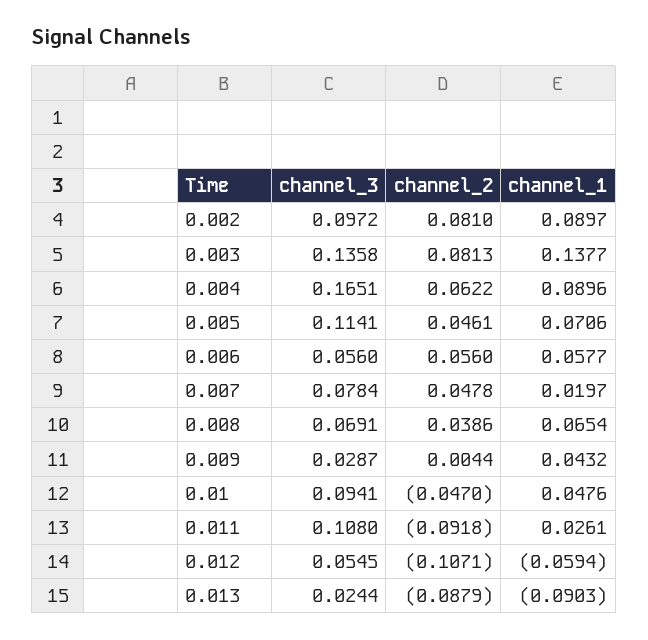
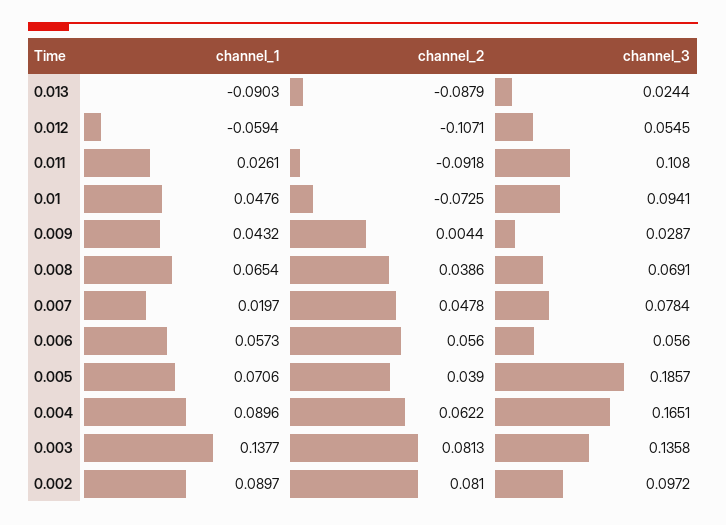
channel_3, 0.005: 0.1141 -> 0.1857
channel_2, 0.005: 0.0461 -> 0.039
channel_1, 0.006: 0.0577 -> 0.0573
channel_2, 0.01: -0.047 -> -0.0725

